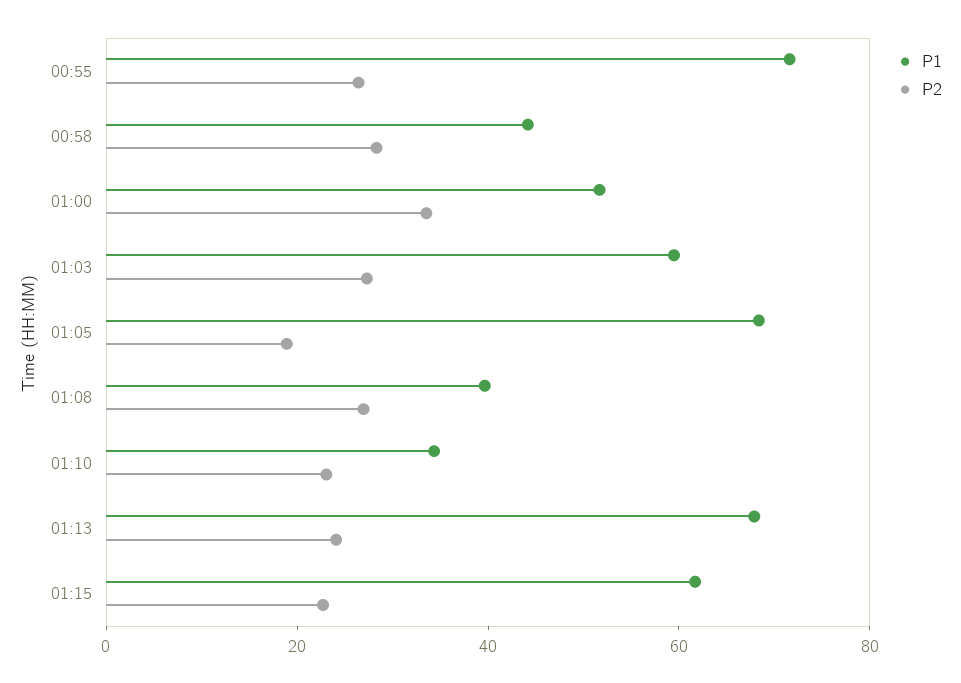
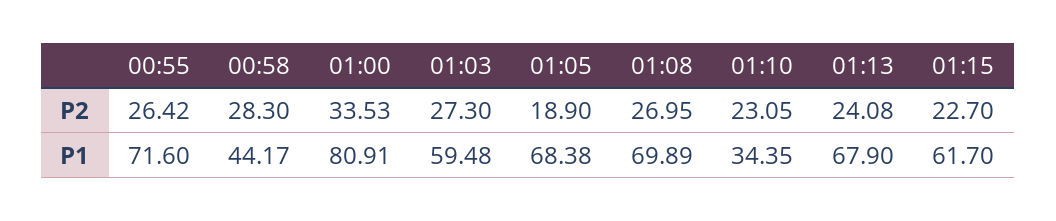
P1, 01:00: 50 -> 80.91
P1, 01:08: 40 -> 69.89

